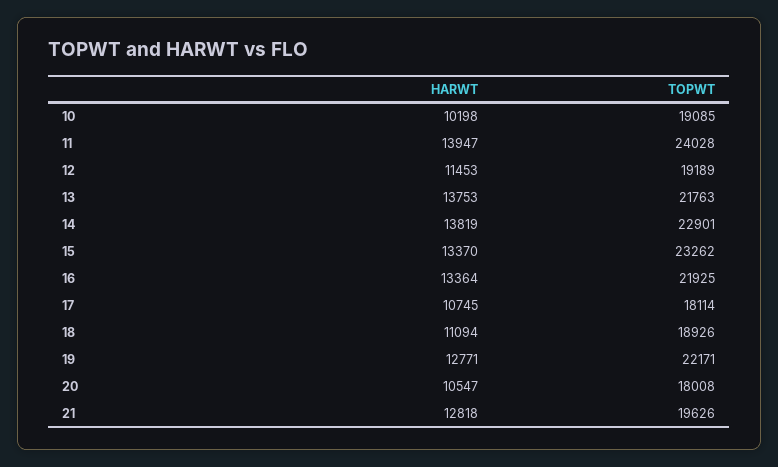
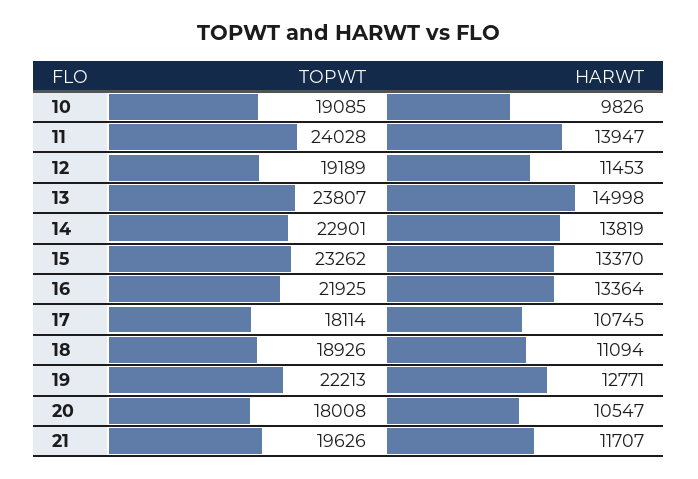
HARWT, 10: 10198 -> 9826
HARWT, 13: 13753 -> 14998
TOPWT, 13: 21763 -> 23807
TOPWT, 19: 22171 -> 22213
HARWT, 21: 12818 -> 11707

